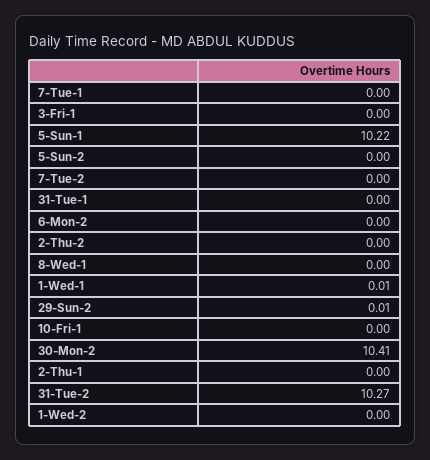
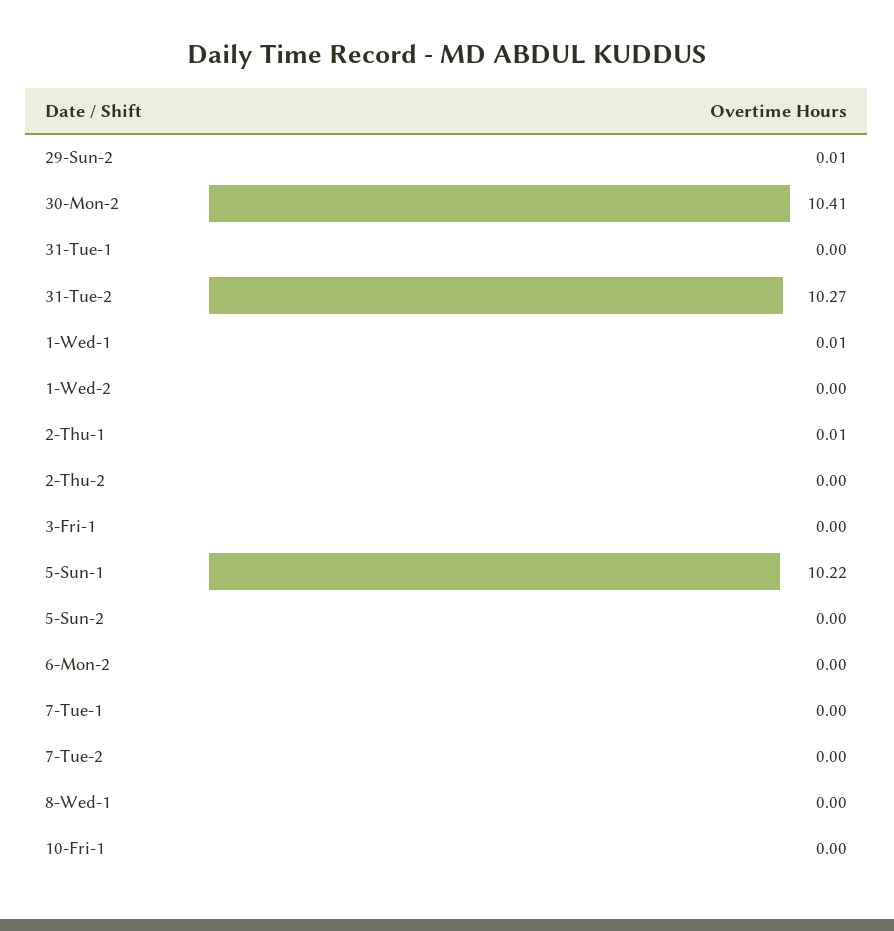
2-Thu-1: 0 -> 0.01

